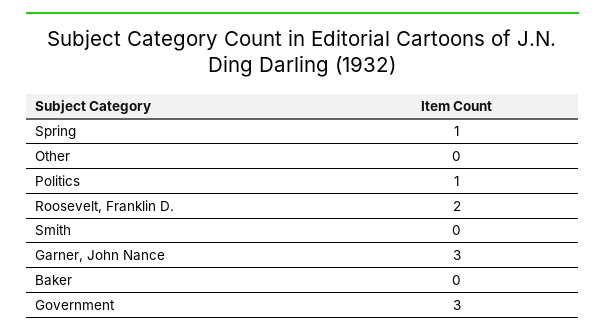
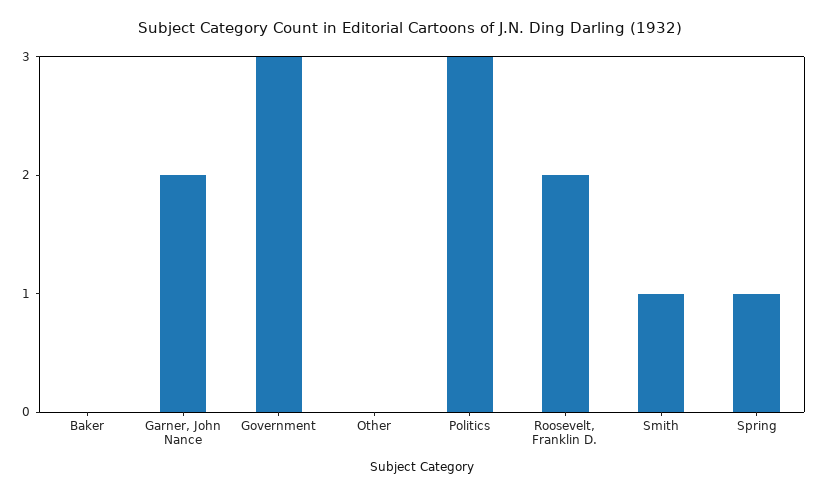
Politics: 1 -> 3
Smith: 0 -> 1
Garner, John Nance: 3 -> 2

